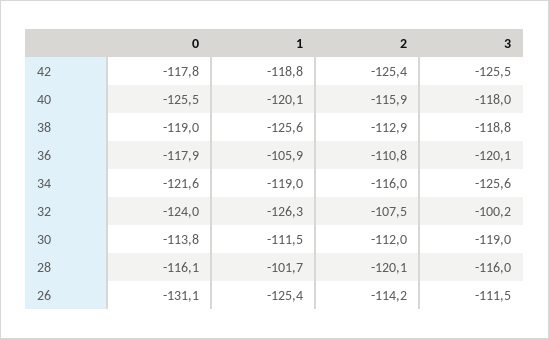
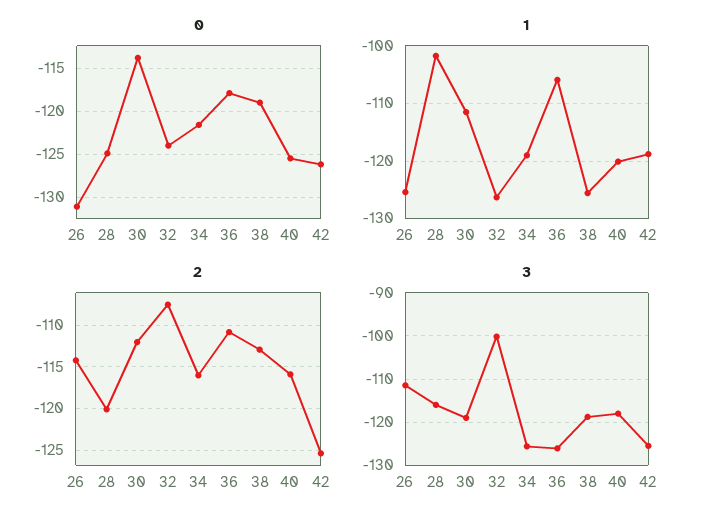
0, 42: -117.8 -> -126
3, 36: -120.1 -> -126
0, 28: -116.1 -> -125

